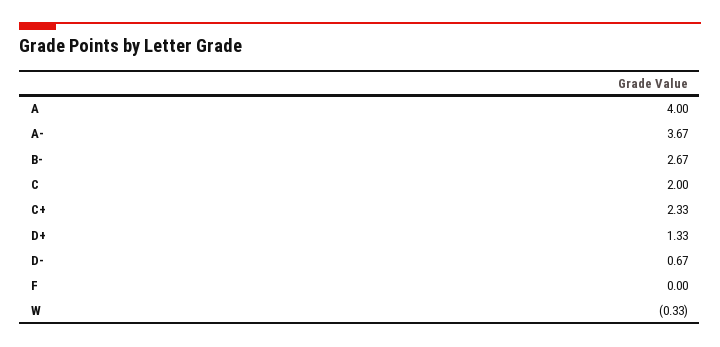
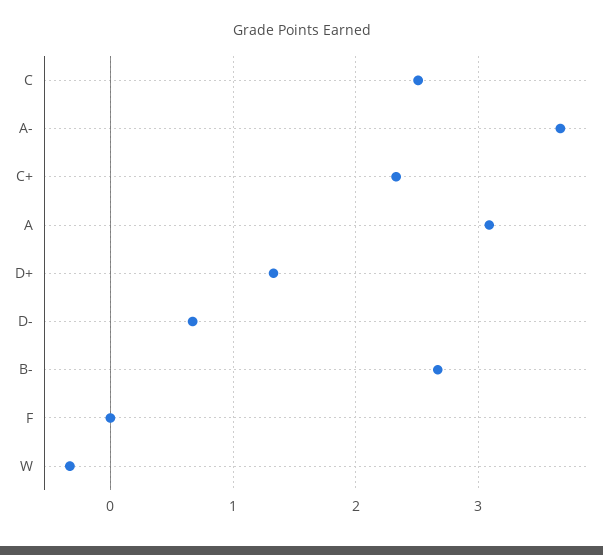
A: 4 -> 3.1
C: 2 -> 2.5

